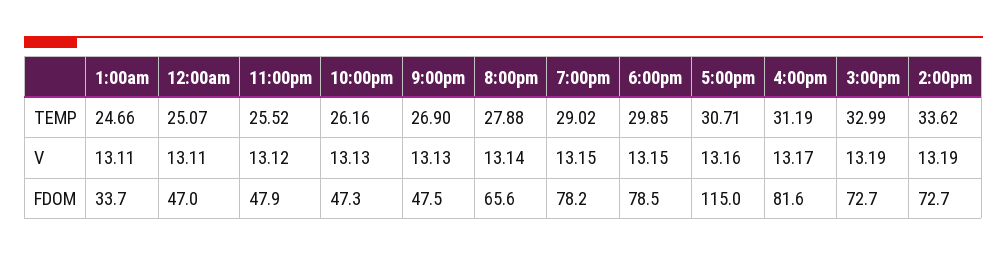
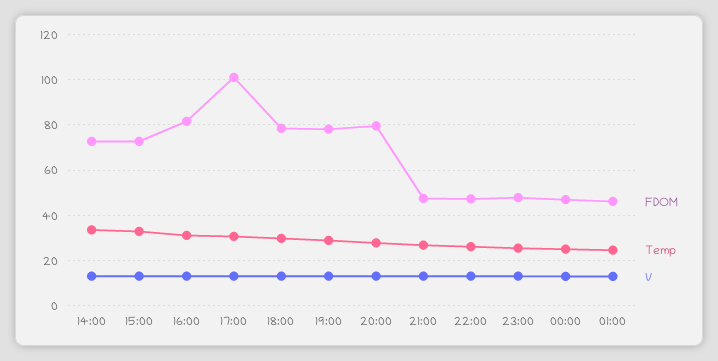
FDOM, 1:00am: 33.7 -> 45
FDOM, 8:00pm: 65.6 -> 80
FDOM, 5:00pm: 115 -> 100

